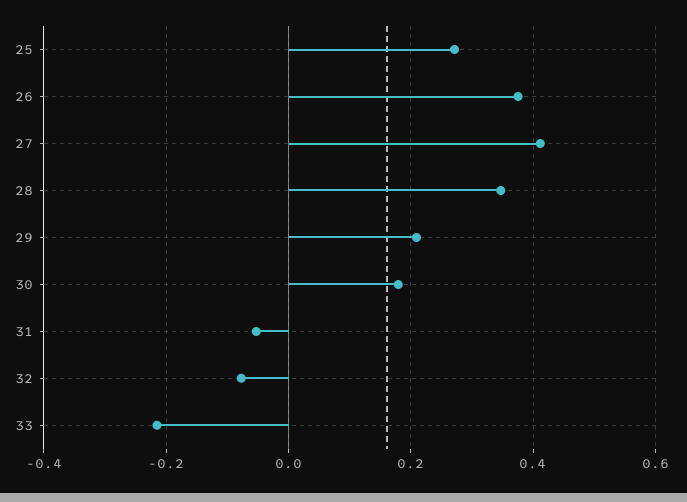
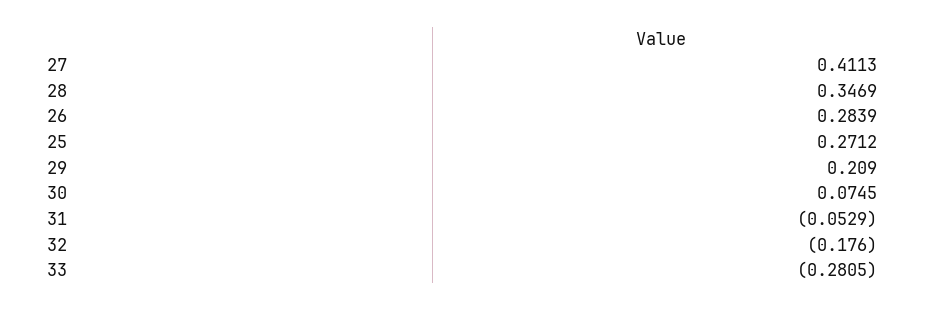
26: 0.38 -> 0.2839
30: 0.18 -> 0.0745
32: -0.08 -> -0.176
33: -0.22 -> -0.2805

